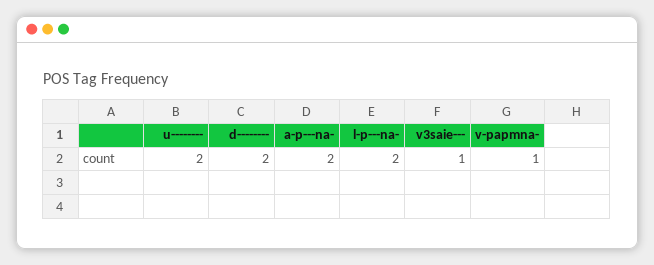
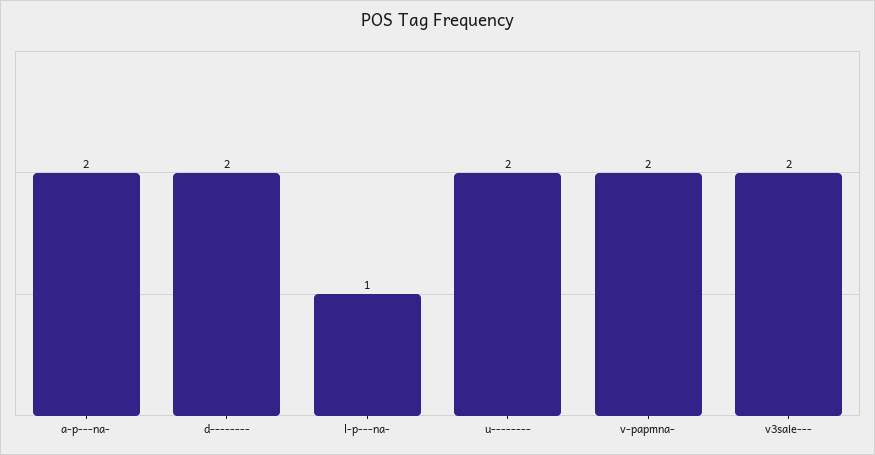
l-p---na-: 2 -> 1
v3saie---: 1 -> 2
v-papmna-: 1 -> 2

